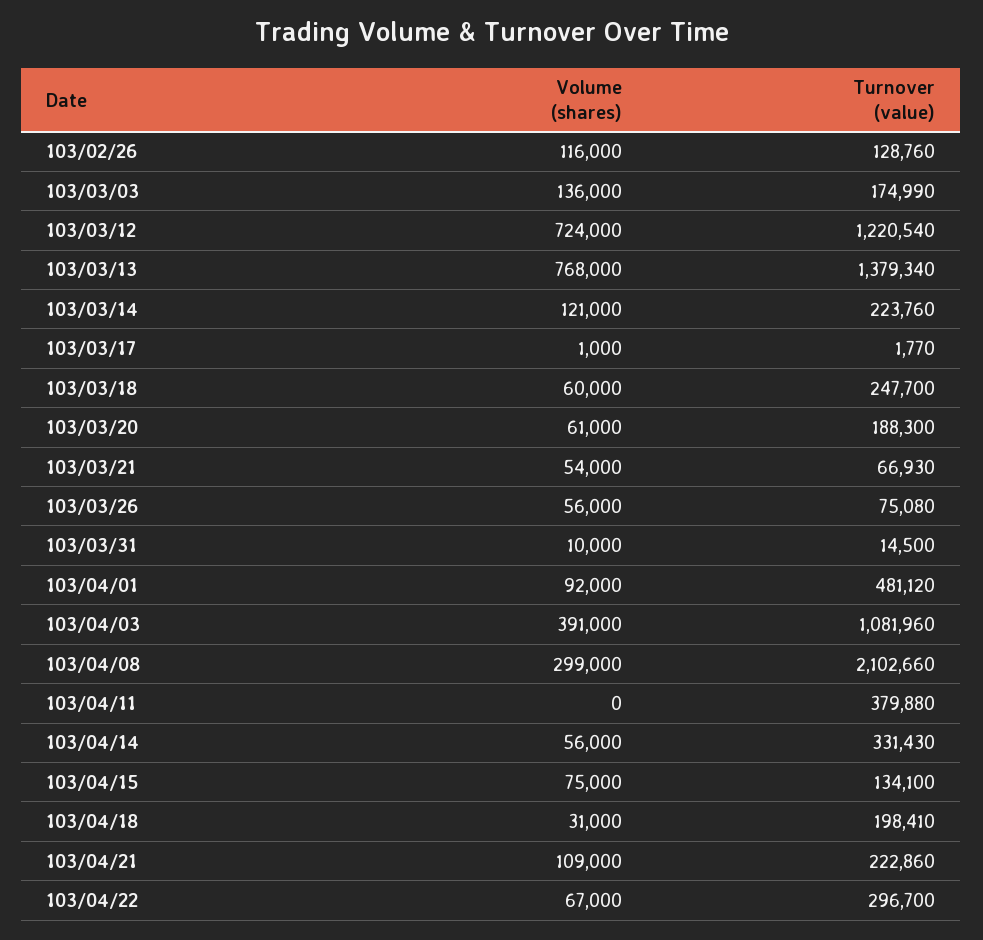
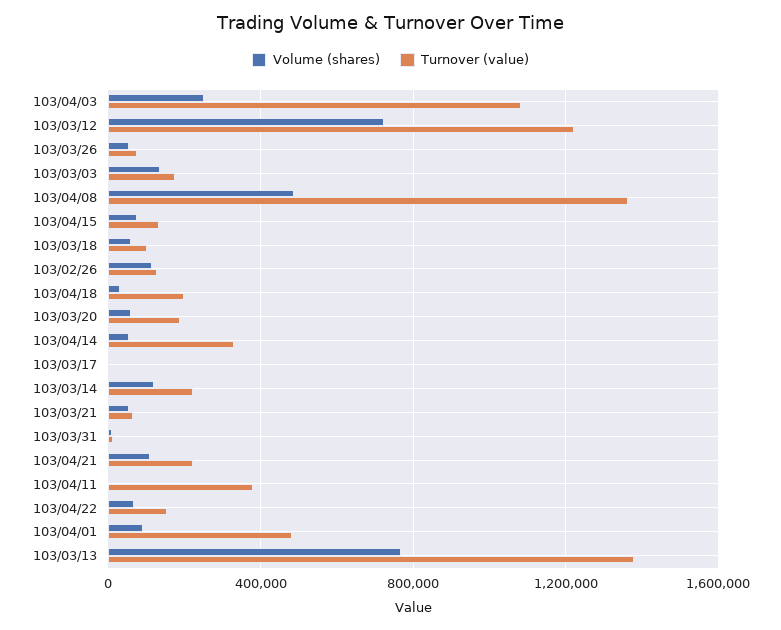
Turnover (value), 103/03/18: 247700 -> 100000
Volume (shares), 103/04/03: 391000 -> 250000
Volume (shares), 103/04/08: 299000 -> 500000
Turnover (value), 103/04/08: 2102660 -> 1350000
Turnover (value), 103/04/22: 296700 -> 150000

